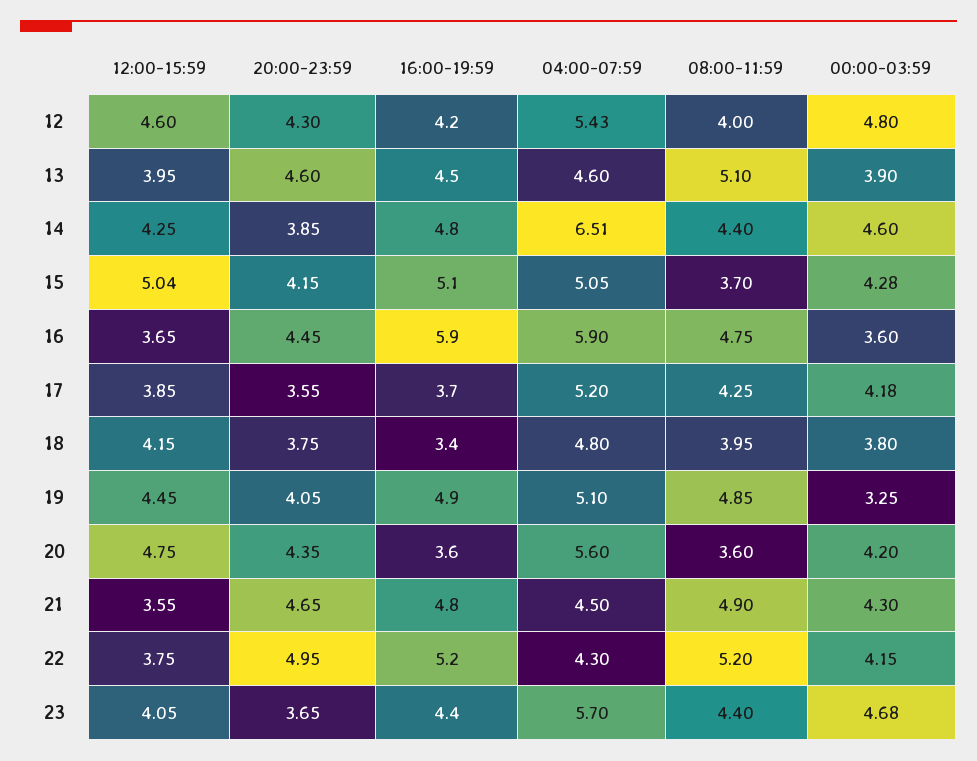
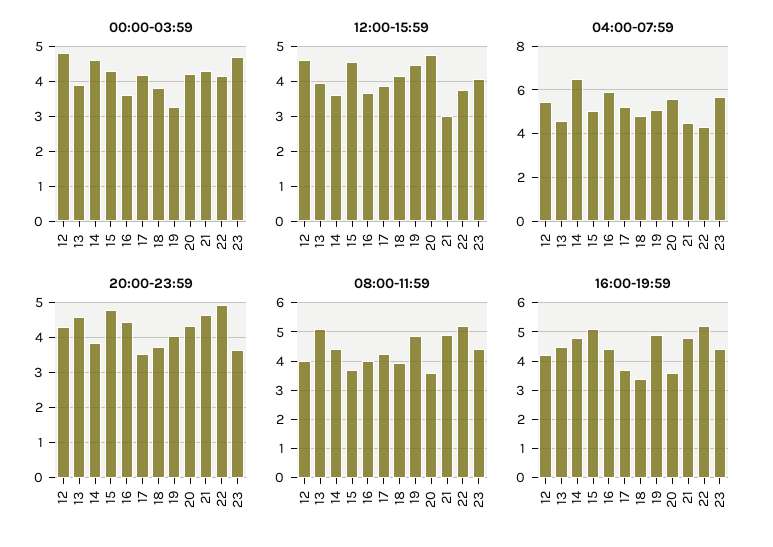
12:00-15:59, 14: 4.25 -> 3.6
12:00-15:59, 15: 5.04 -> 4.6
20:00-23:59, 15: 4.15 -> 4.8
16:00-19:59, 16: 5.9 -> 4.5
08:00-11:59, 16: 4.75 -> 4
12:00-15:59, 21: 3.55 -> 3

